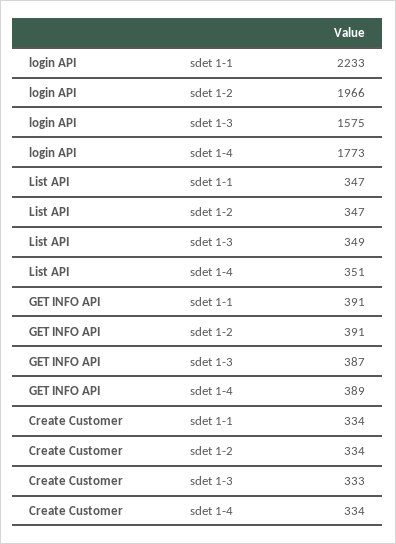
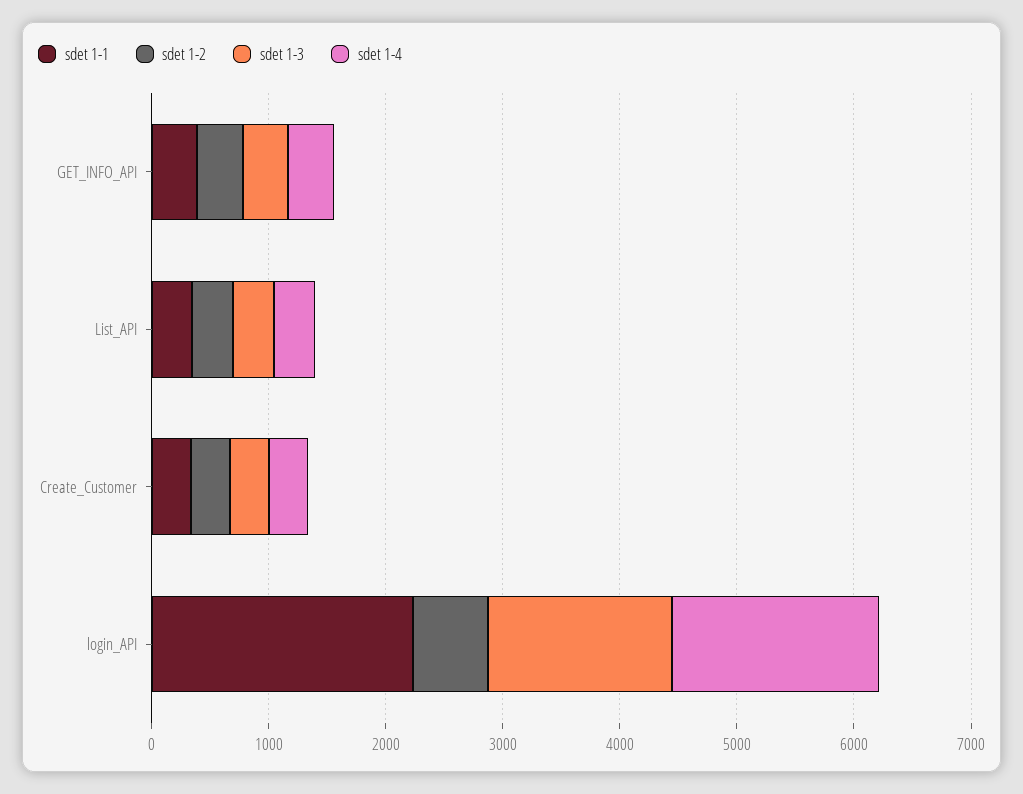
sdet 1-2, login API: 1966 -> 600

